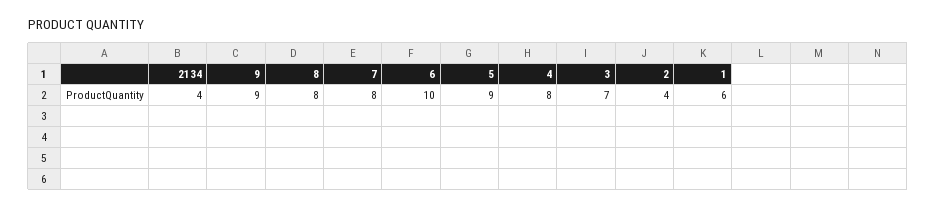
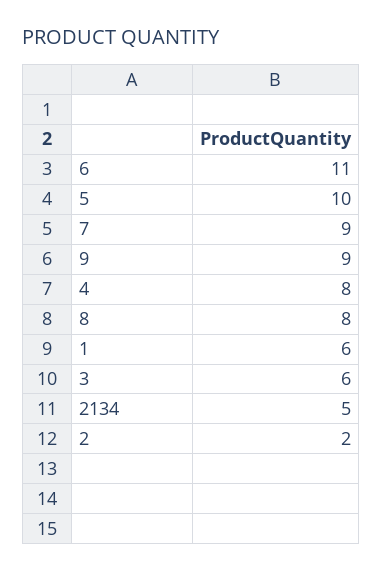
2134: 4 -> 5
7: 8 -> 9
6: 10 -> 11
5: 9 -> 10
3: 7 -> 6
2: 4 -> 2

